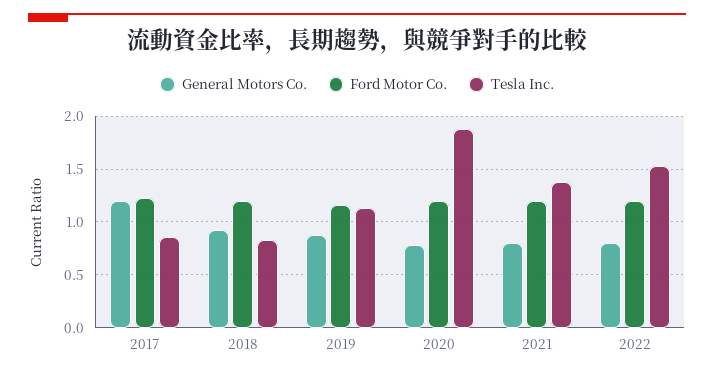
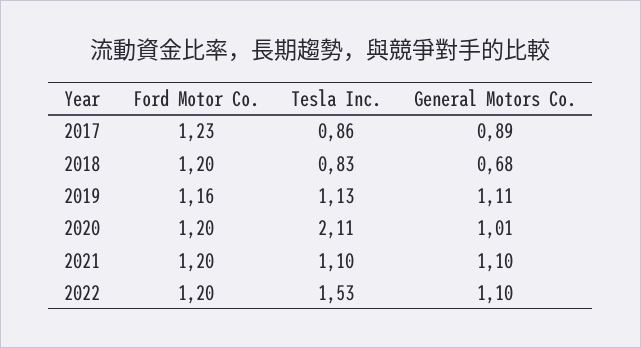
General Motors Co., 2017: 1.2 -> 0.89
General Motors Co., 2018: 0.9 -> 0.68
General Motors Co., 2019: 0.9 -> 1.11
General Motors Co., 2020: 0.8 -> 1.01
Tesla Inc., 2020: 1.9 -> 2.11
General Motors Co., 2021: 0.8 -> 1.1
Tesla Inc., 2021: 1.4 -> 1.1
General Motors Co., 2022: 0.8 -> 1.1

